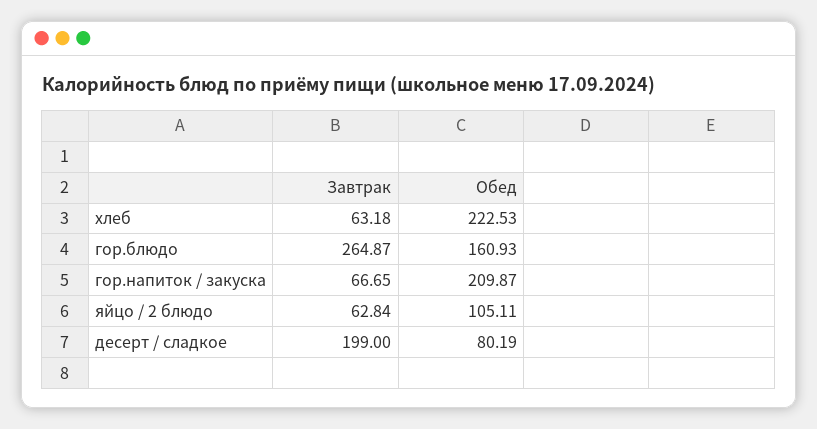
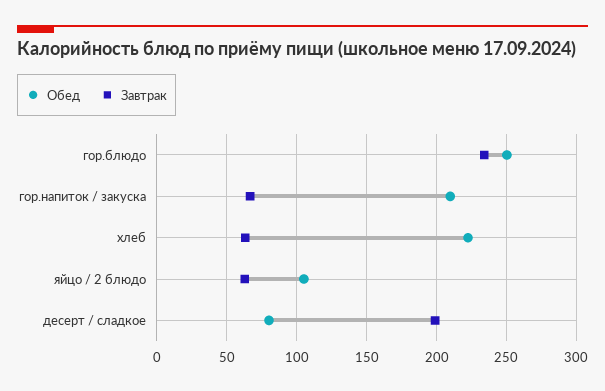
Завтрак, гор.блюдо: 264.87 -> 235
Обед, гор.блюдо: 160.93 -> 250

